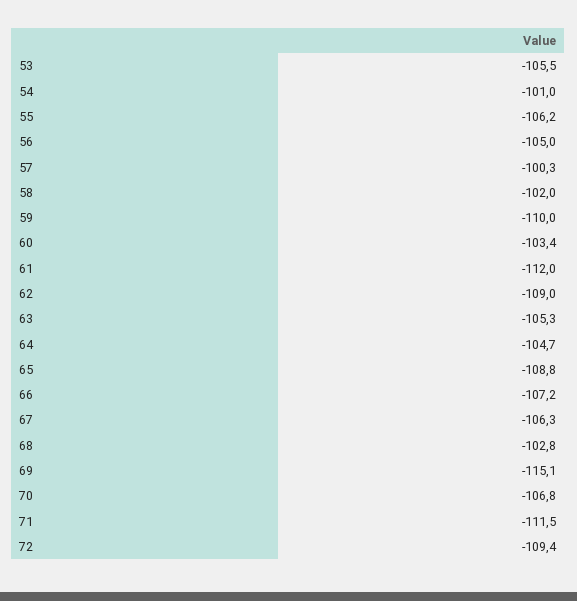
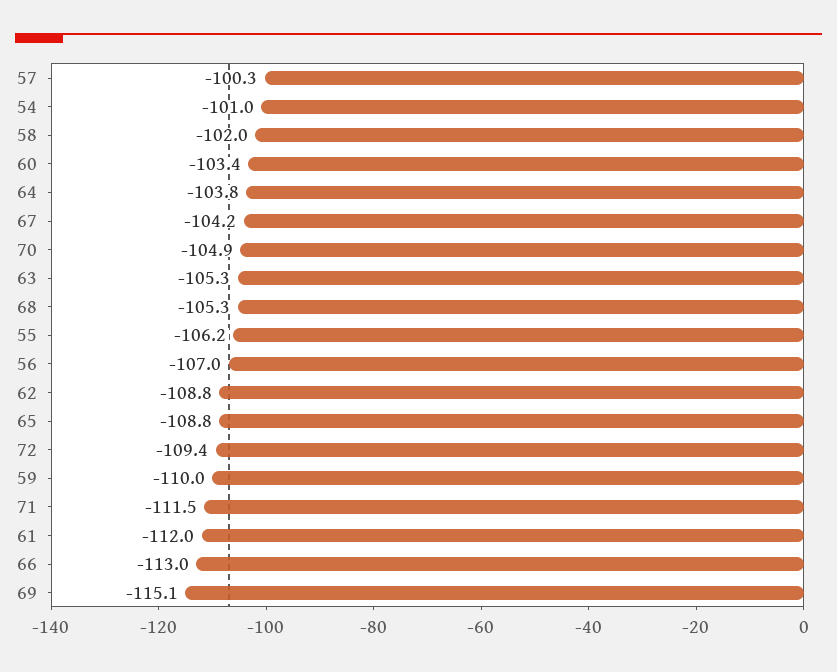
53: -105.5 -> none
56: -105 -> -107
62: -109 -> -108.8
64: -104.7 -> -103.8
66: -107.2 -> -113
67: -106.3 -> -104.2
68: -102.8 -> -105.3
70: -106.8 -> -104.9

